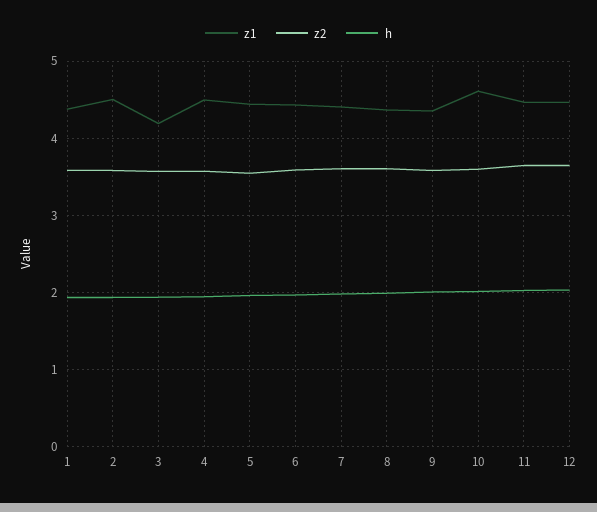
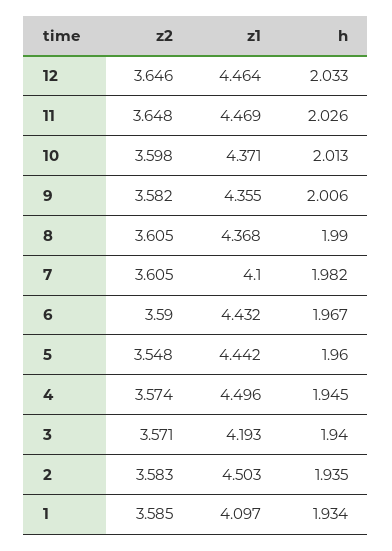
z1, 1: 4.4 -> 4.097
z1, 7: 4.4 -> 4.1
z1, 10: 4.6 -> 4.371

